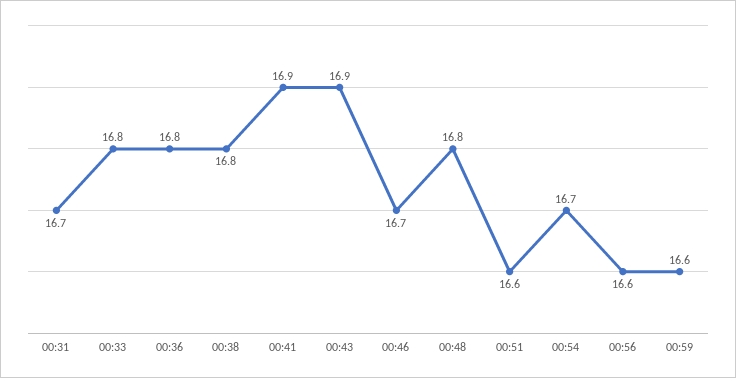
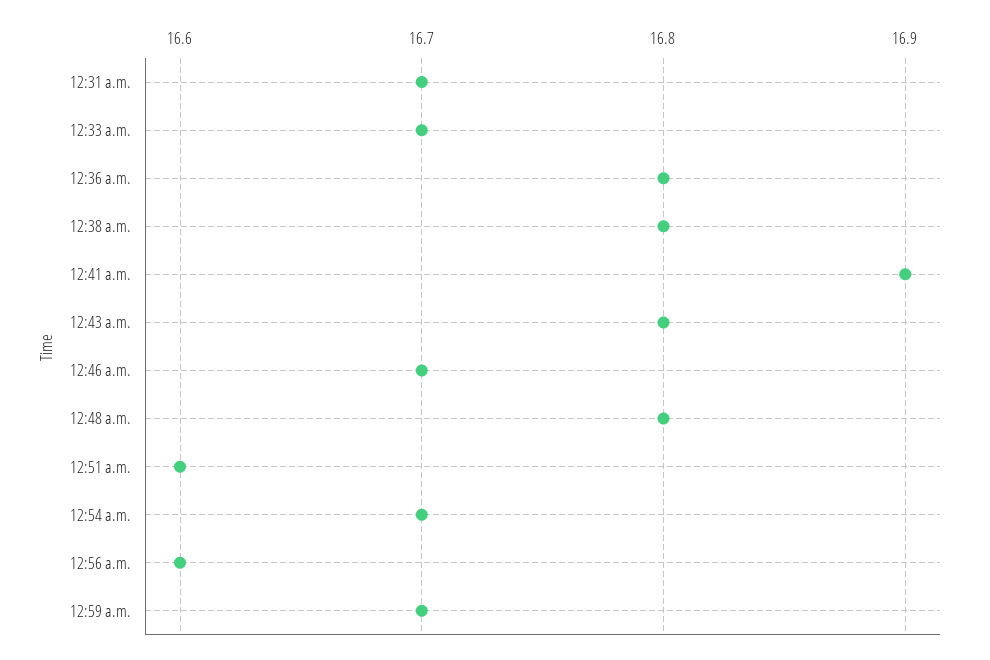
00:33: 16.8 -> 16.7
00:43: 16.9 -> 16.8
00:59: 16.6 -> 16.7

